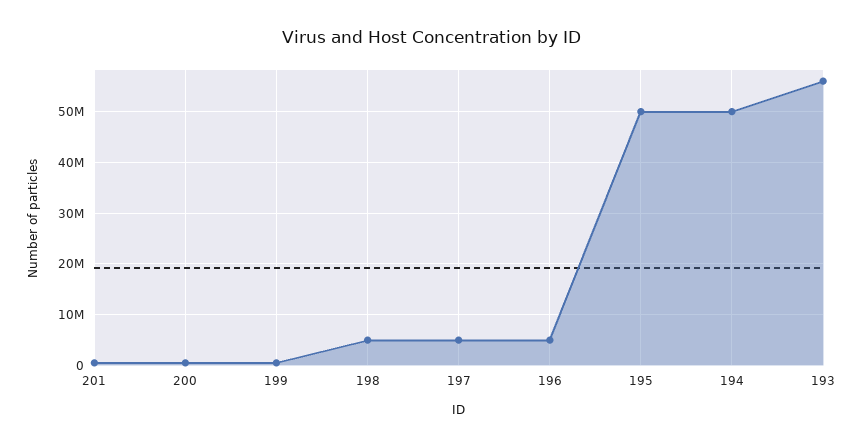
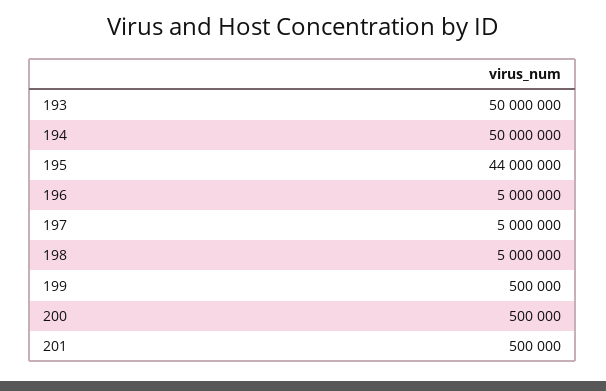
195: 50000000 -> 44000000
193: 56000000 -> 50000000

